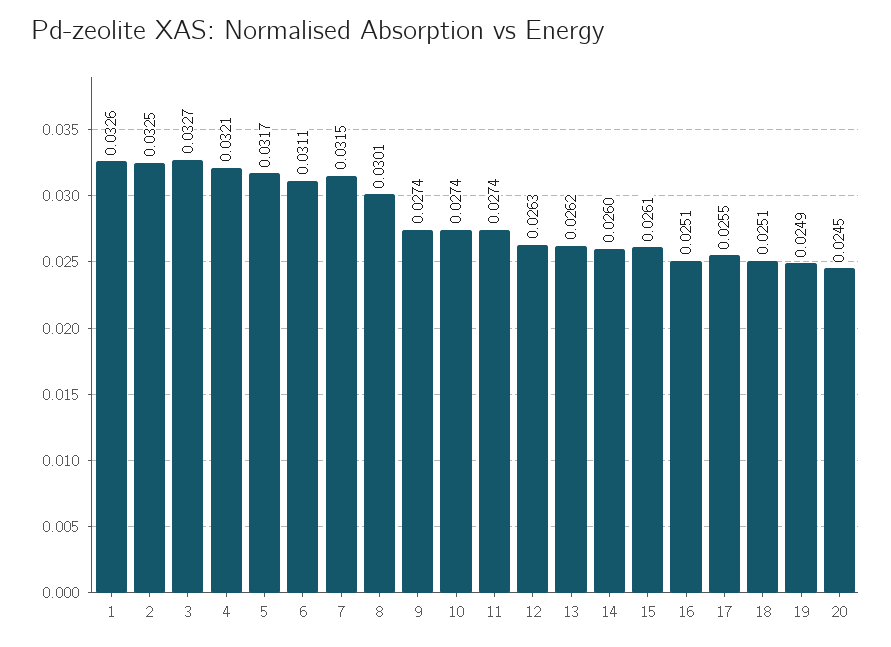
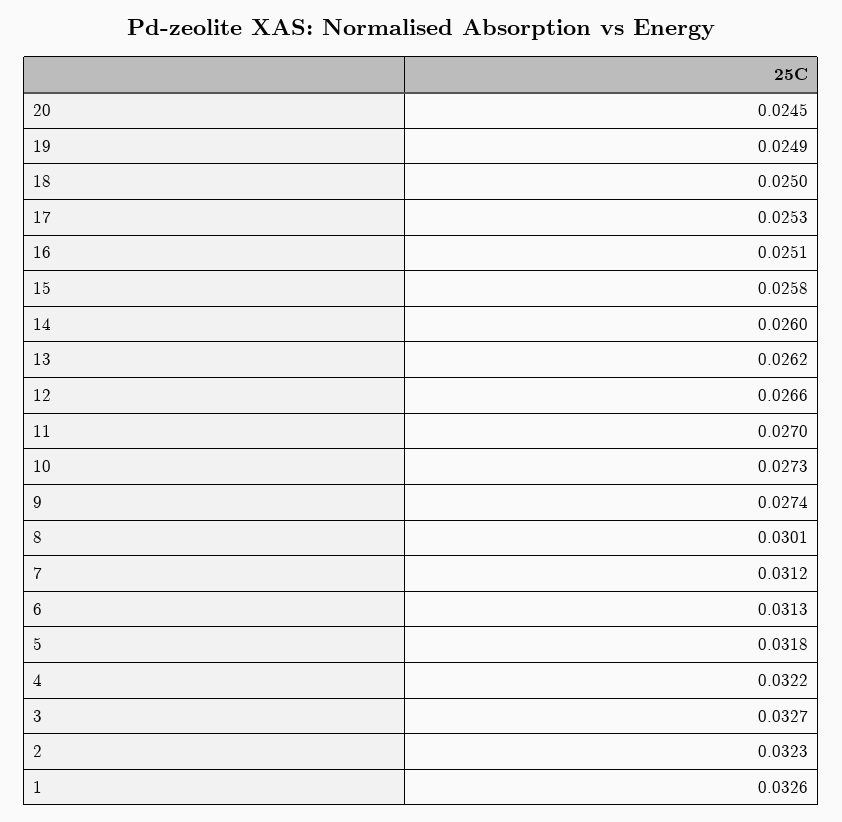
2: 0.0325 -> 0.0323
4: 0.0321 -> 0.0322
5: 0.0317 -> 0.0318
6: 0.0311 -> 0.0313
7: 0.0315 -> 0.0312
10: 0.0274 -> 0.0273
11: 0.0274 -> 0.027
12: 0.0263 -> 0.0266
15: 0.0261 -> 0.0258
17: 0.0255 -> 0.0253
18: 0.0251 -> 0.025

